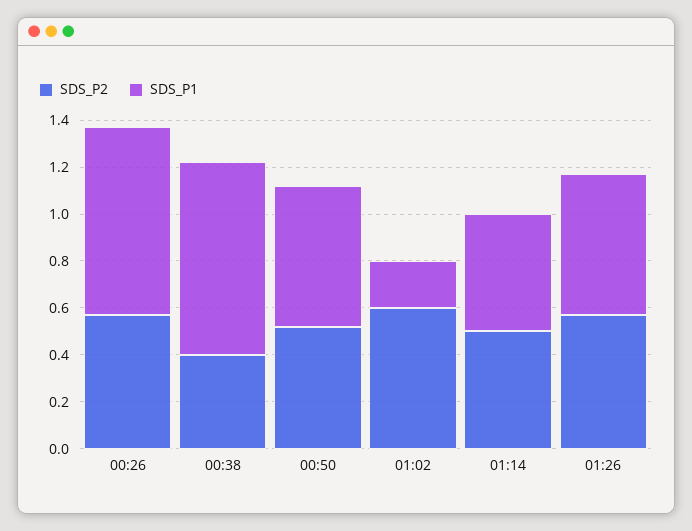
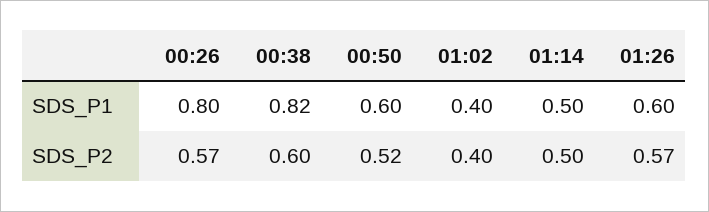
SDS_P2, 00:38: 0.4 -> 0.6
SDS_P2, 01:02: 0.6 -> 0.4
SDS_P1, 01:02: 0.2 -> 0.4

